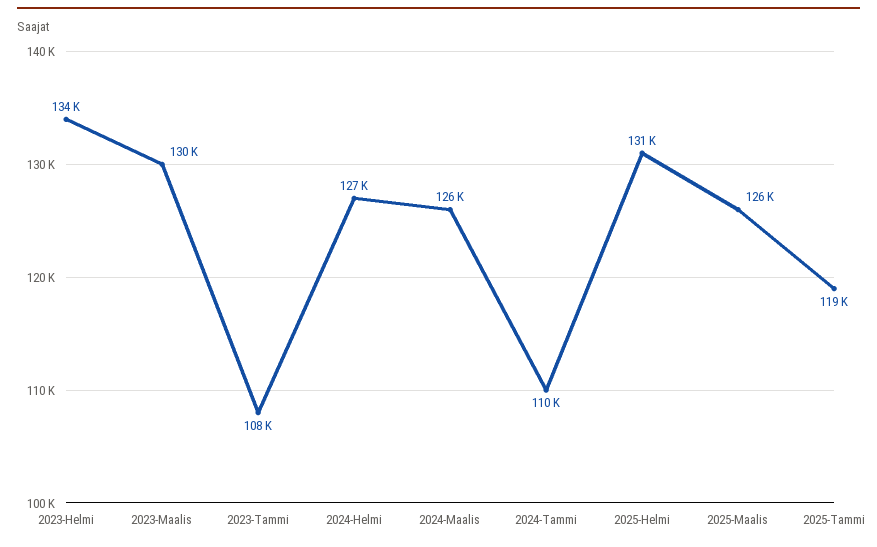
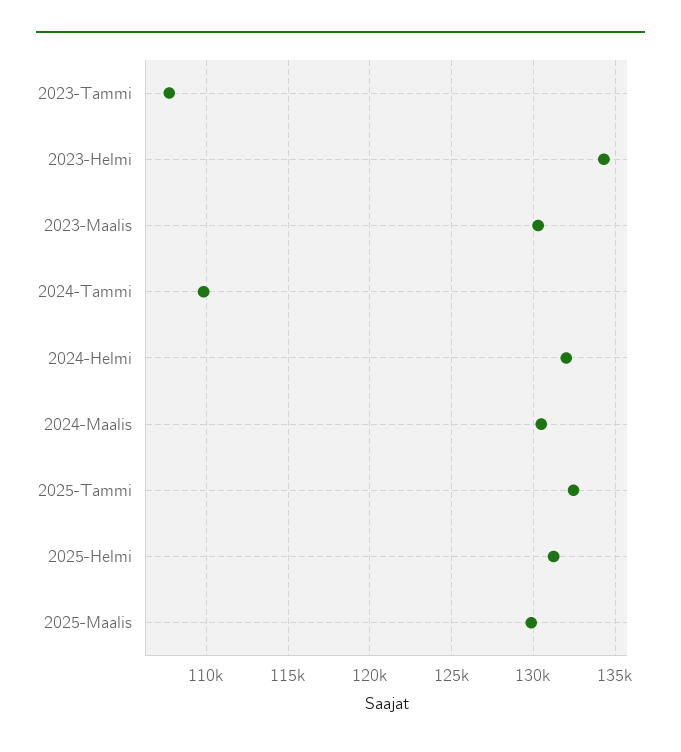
2024-Helmi: 127000 -> 132000
2024-Maalis: 126000 -> 130500
2025-Maalis: 126000 -> 130000
2025-Tammi: 119000 -> 132500

